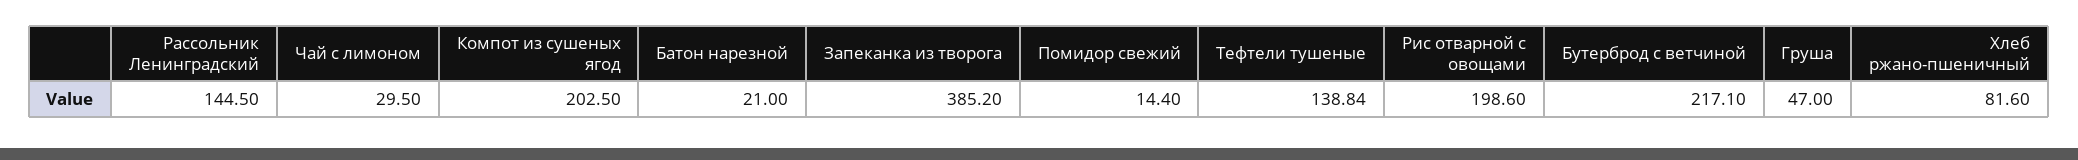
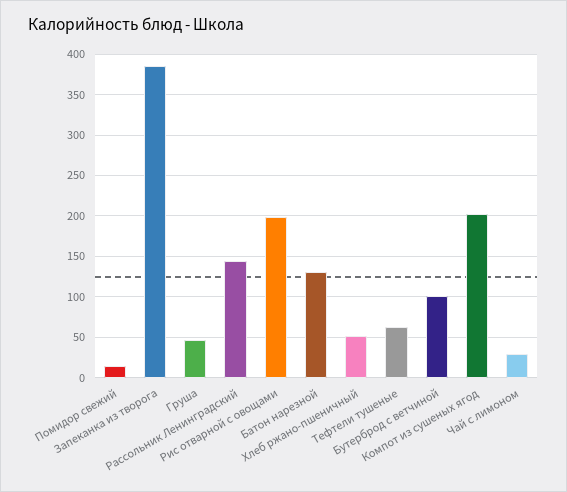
Батон нарезной: 21 -> 130
Тефтели тушеные: 138.84 -> 60
Бутерброд с ветчиной: 217.1 -> 100
Хлеб ржано-пшеничный: 81.6 -> 50

